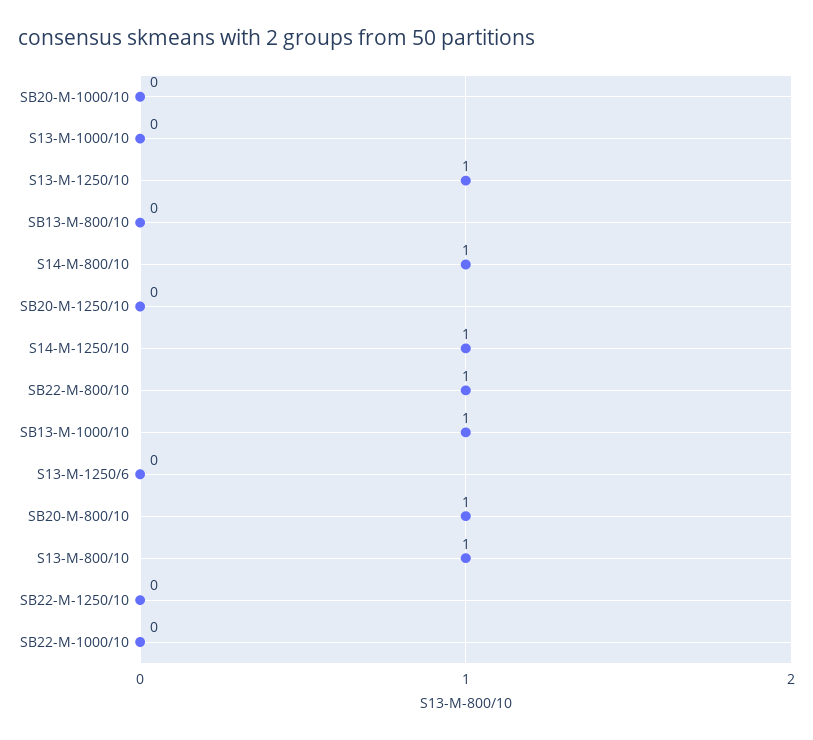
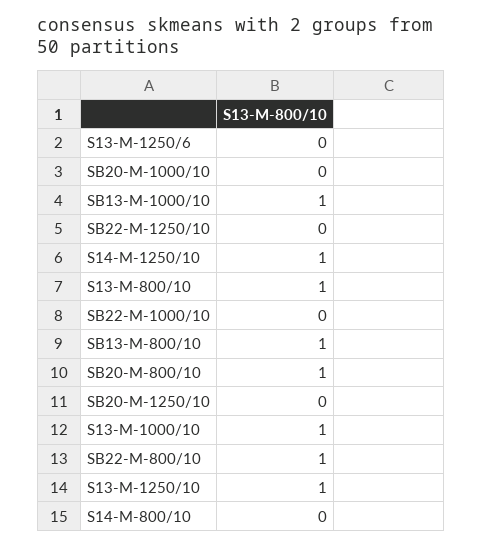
S13-M-1000/10: 0 -> 1
SB13-M-800/10: 0 -> 1
S14-M-800/10: 1 -> 0

